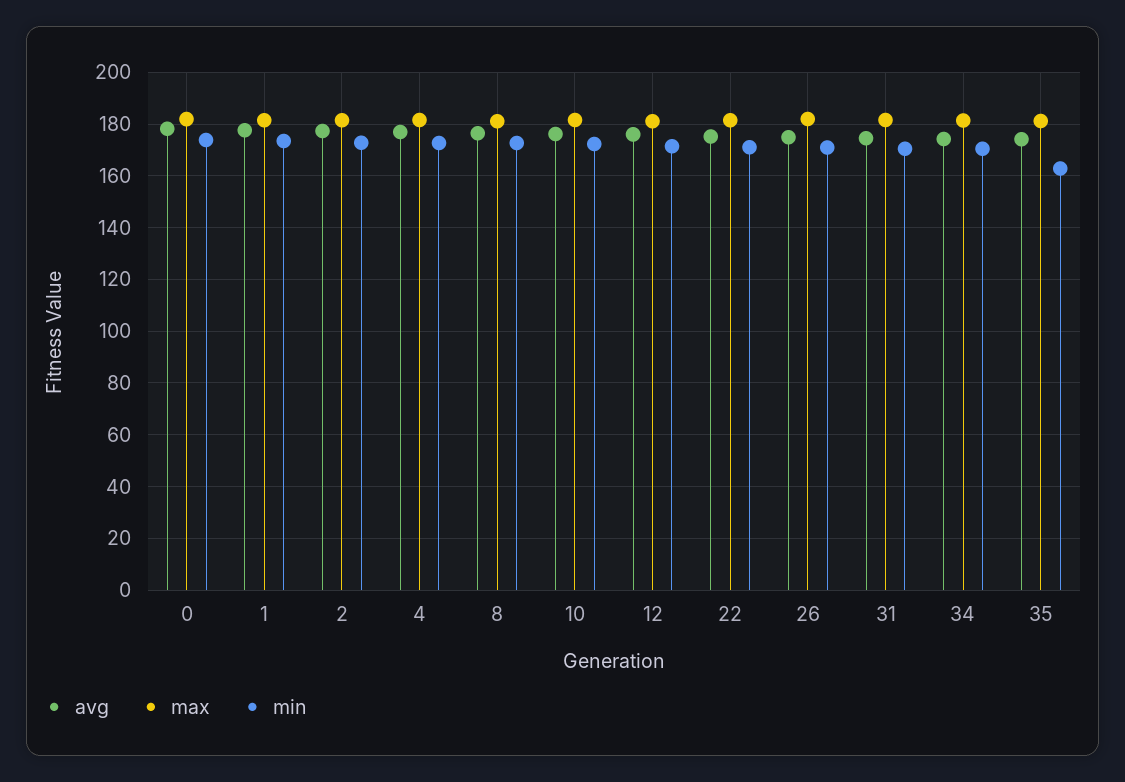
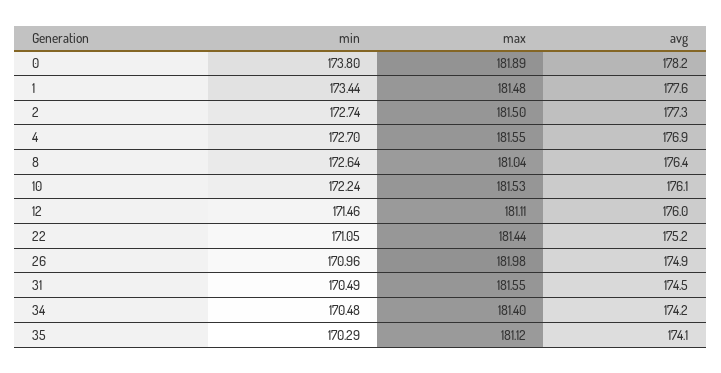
min, 35: 162.5 -> 170.29

